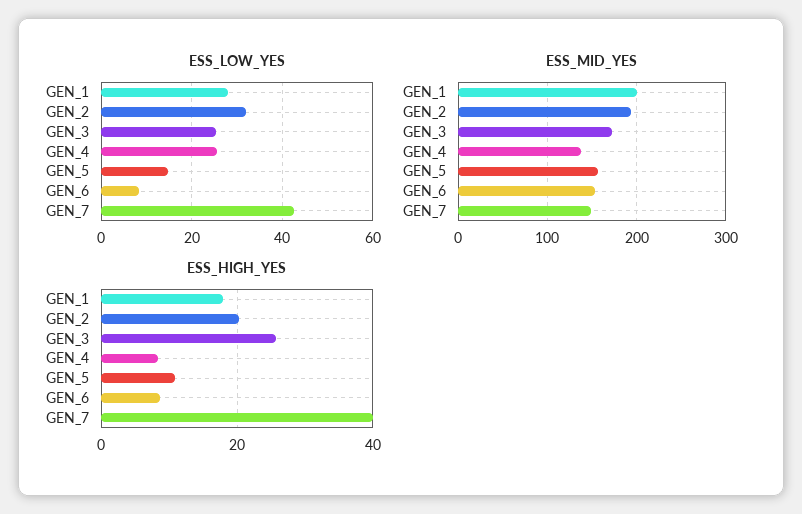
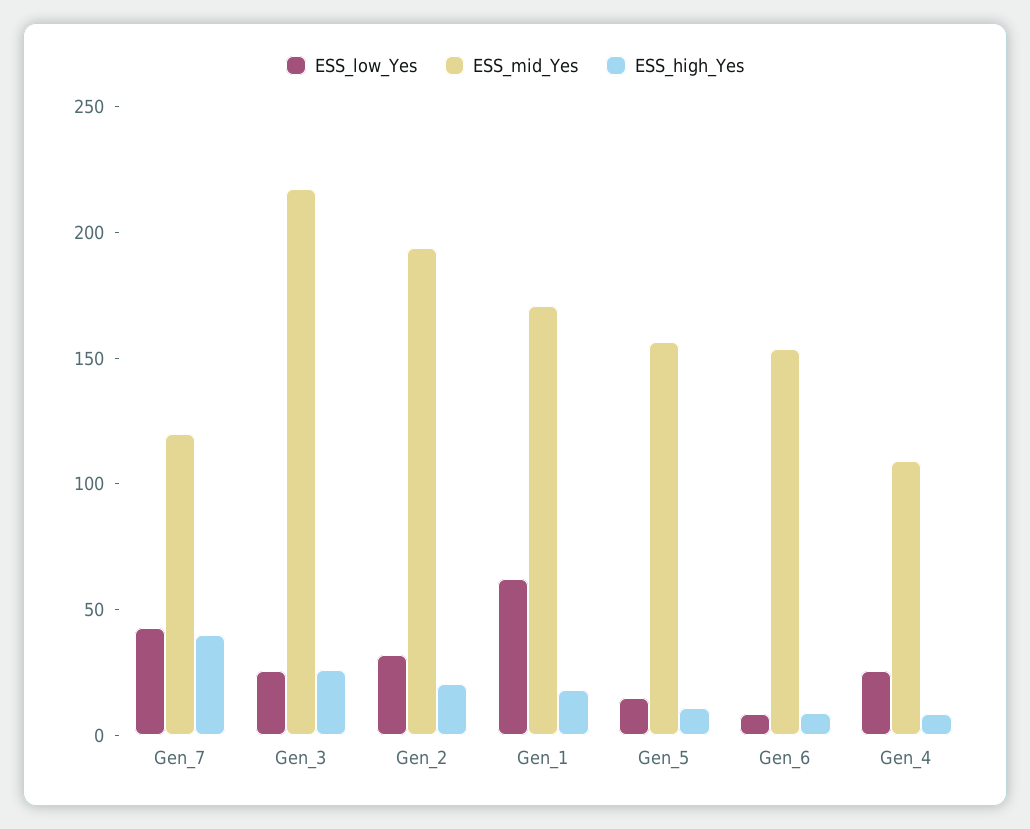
ESS_LOW_YES, GEN_1: 28 -> 60
ESS_MID_YES, GEN_1: 200 -> 170
ESS_MID_YES, GEN_3: 170 -> 220
ESS_MID_YES, GEN_4: 140 -> 110
ESS_MID_YES, GEN_7: 150 -> 120

